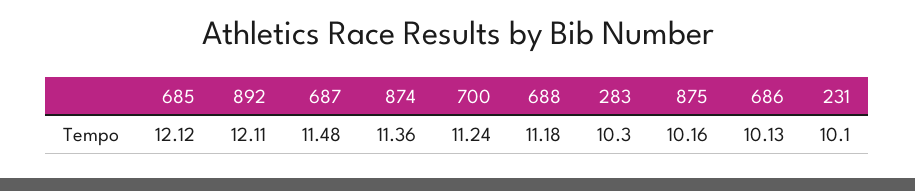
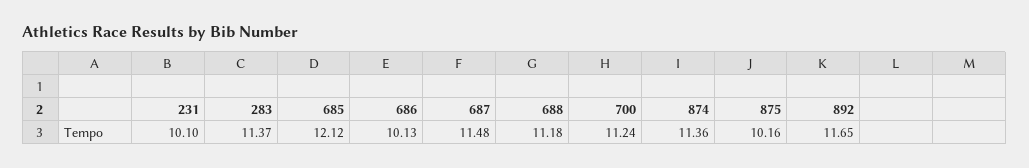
892: 12.11 -> 11.65
283: 10.3 -> 11.37

